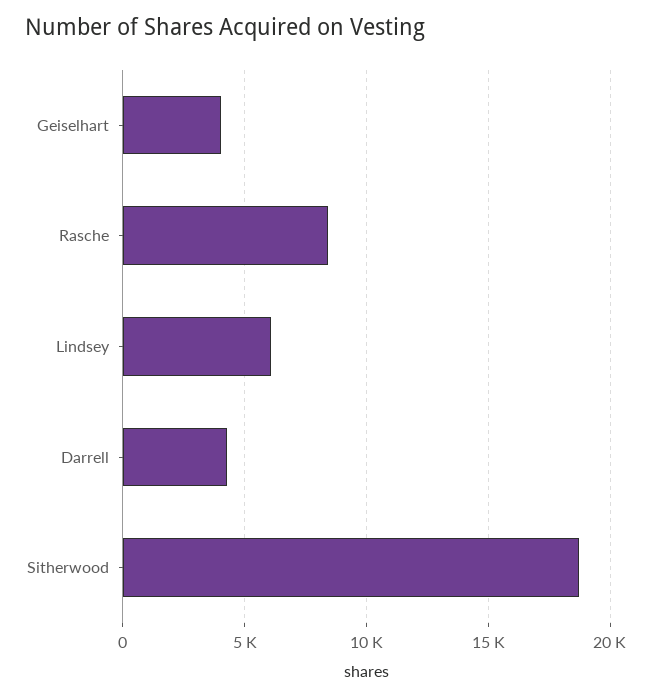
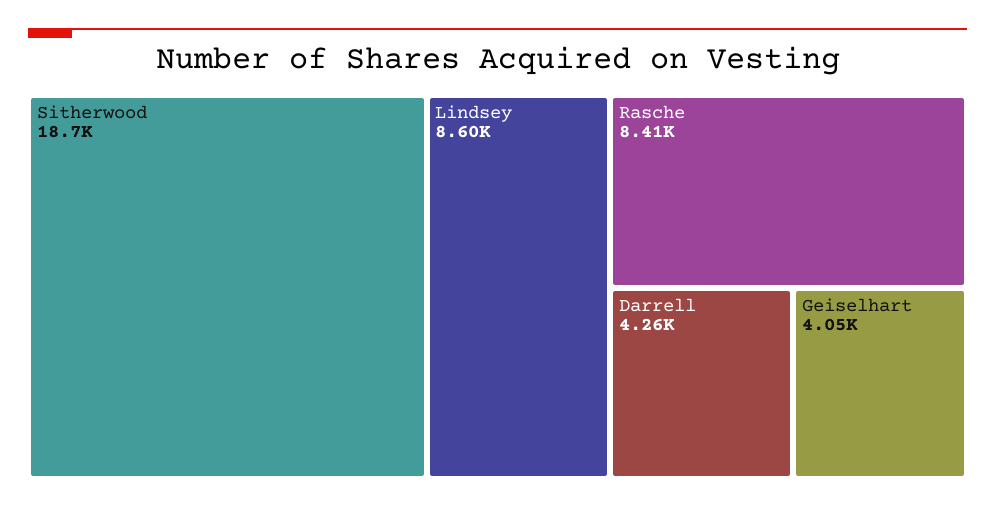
Lindsey: 6000 -> 8600

